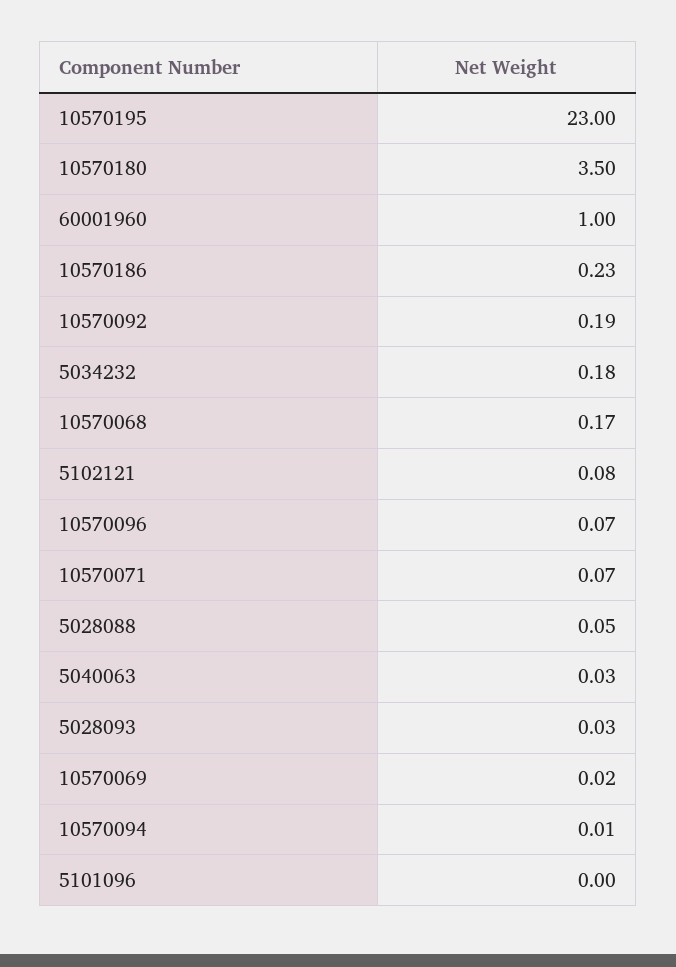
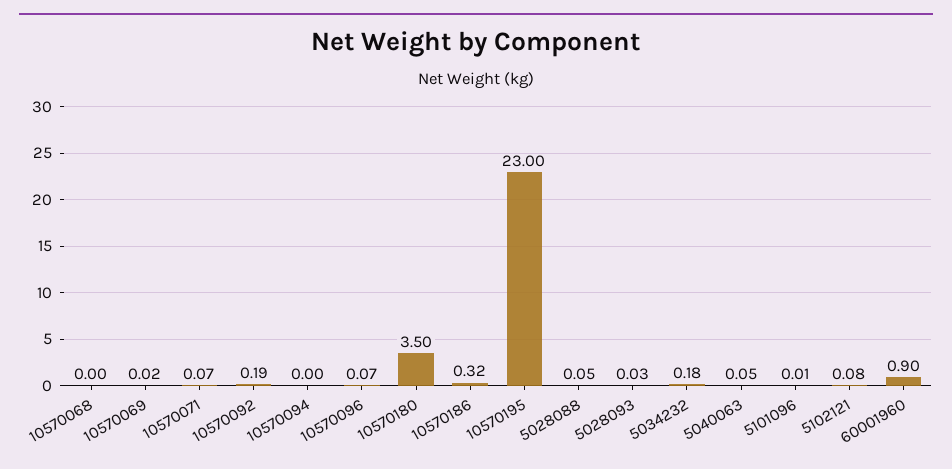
60001960: 1 -> 0.9
10570186: 0.23 -> 0.32
10570068: 0.17 -> 0
5040063: 0.03 -> 0.05
10570094: 0.01 -> 0
5101096: 0 -> 0.01

